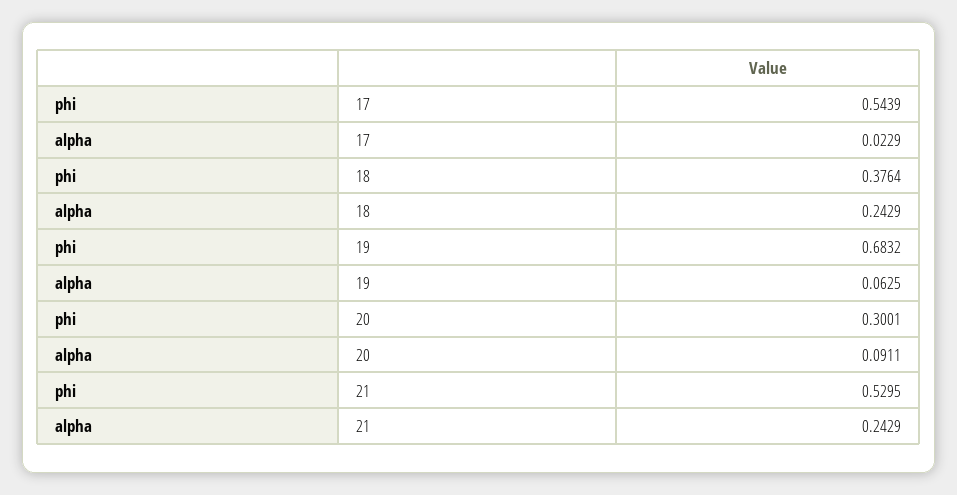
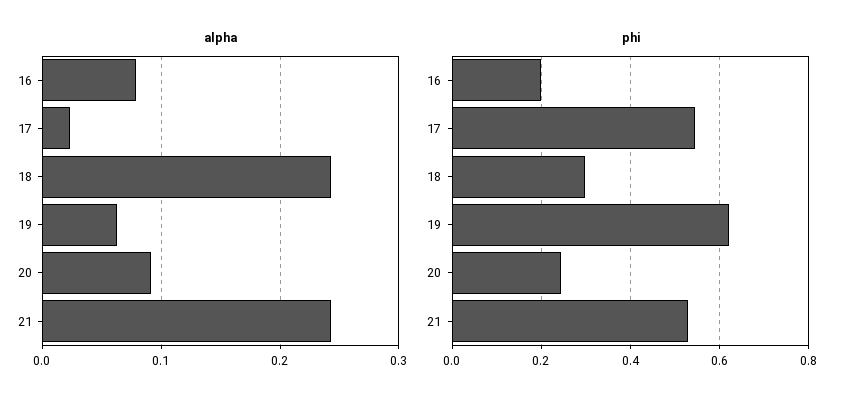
phi, 18: 0.3764 -> 0.3
phi, 19: 0.6832 -> 0.62
phi, 20: 0.3001 -> 0.24
alpha, 16: none -> 0.08
phi, 16: none -> 0.2

